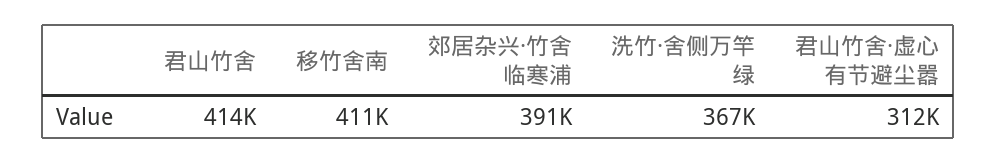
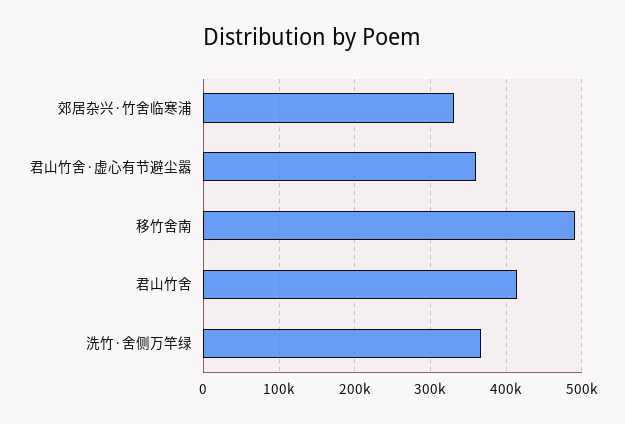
移竹舍南: 411000 -> 490000
郊居杂兴·竹舍临寒浦: 391000 -> 330000
君山竹舍·虚心有节避尘嚣: 312000 -> 360000

